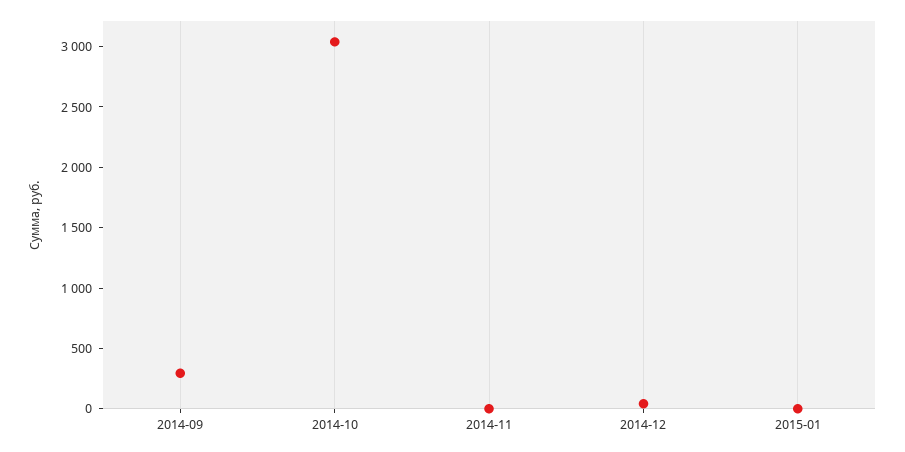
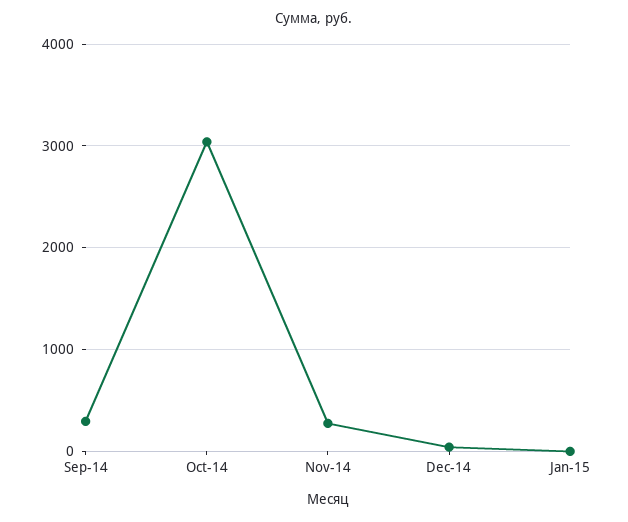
2014-11: 0 -> 300

